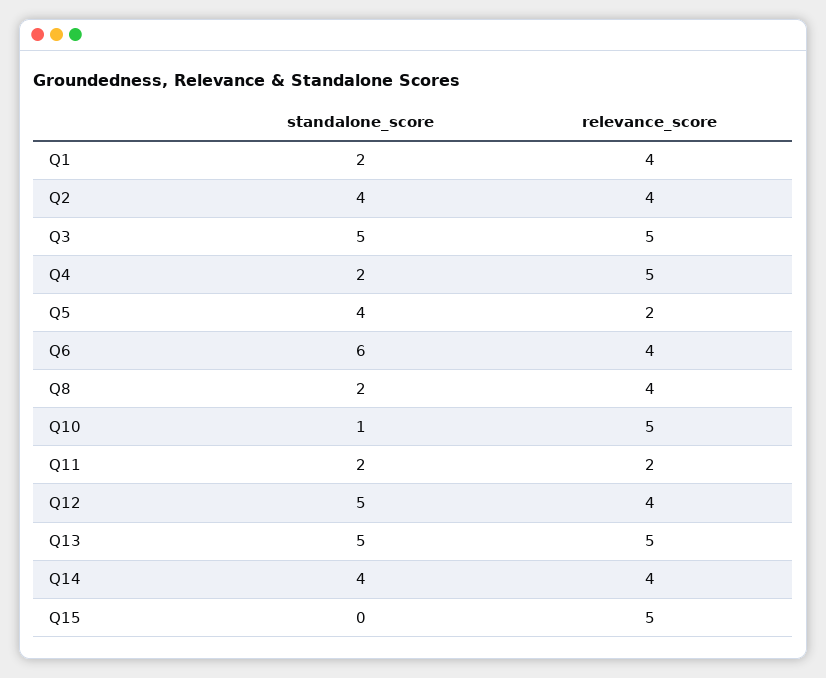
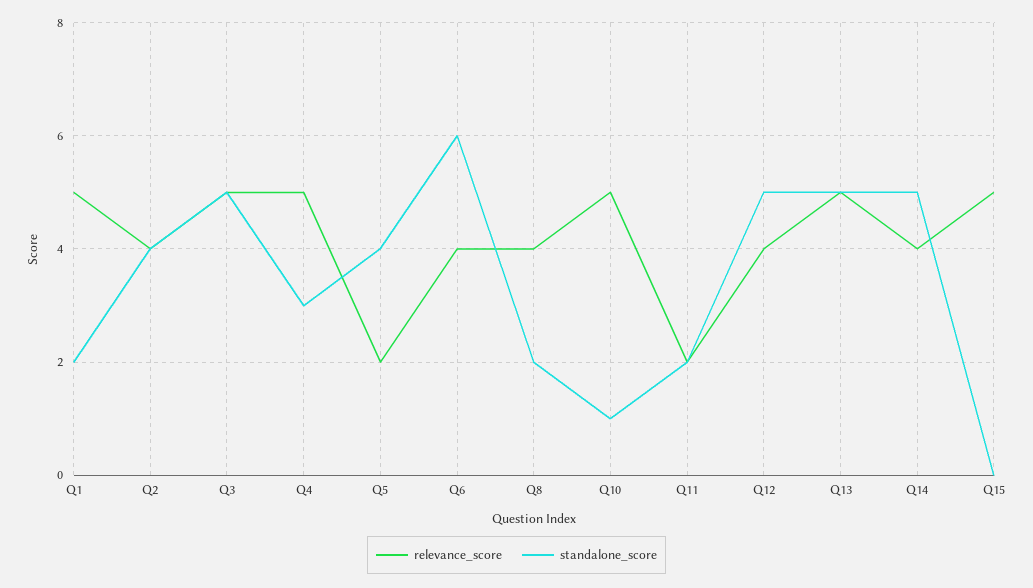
relevance_score, Q1: 4 -> 5
standalone_score, Q4: 2 -> 3
standalone_score, Q14: 4 -> 5

